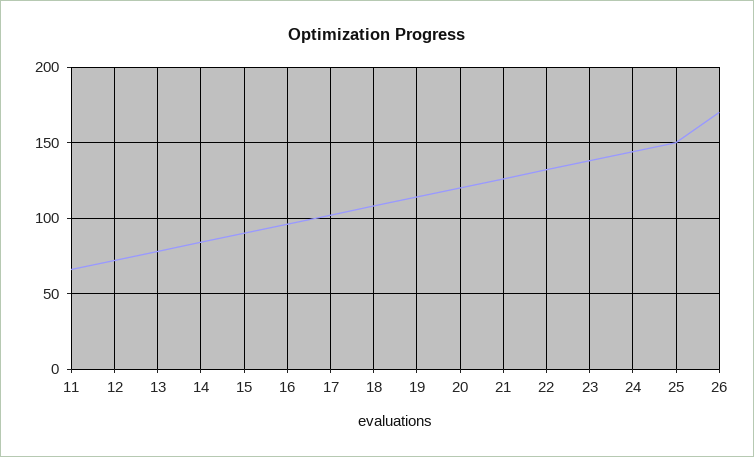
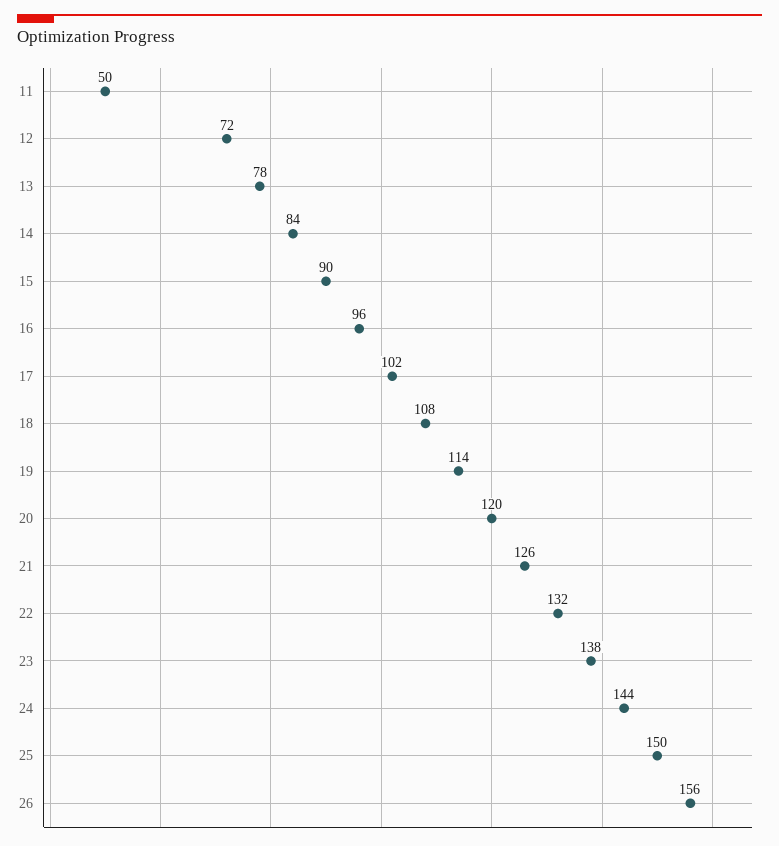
11: 65 -> 50
26: 170 -> 156

